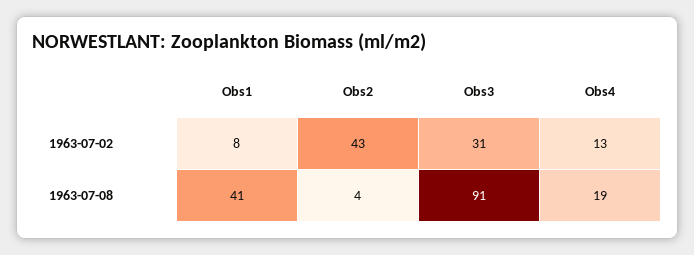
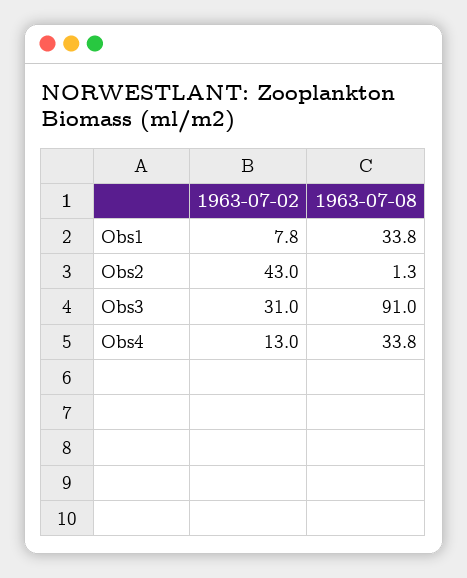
Obs1, 1963-07-08: 41 -> 33.8
Obs2, 1963-07-08: 4 -> 1.3
Obs4, 1963-07-08: 19 -> 33.8

